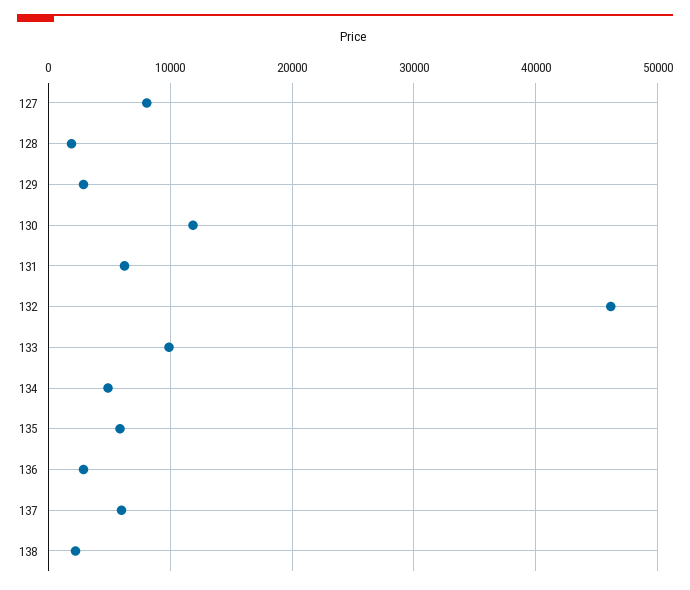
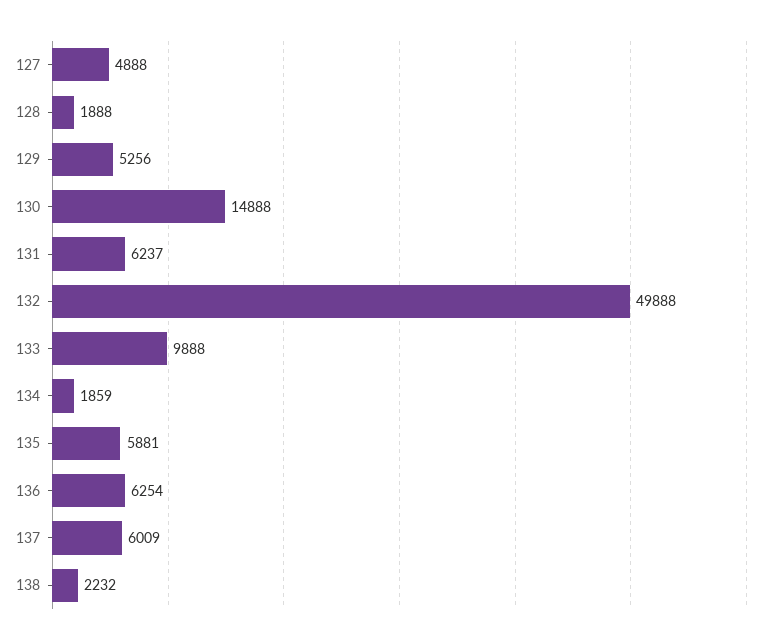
127: 8000 -> 4888
129: 3000 -> 5256
130: 12000 -> 14888
132: 46000 -> 49888
134: 5000 -> 1859
136: 3000 -> 6254

